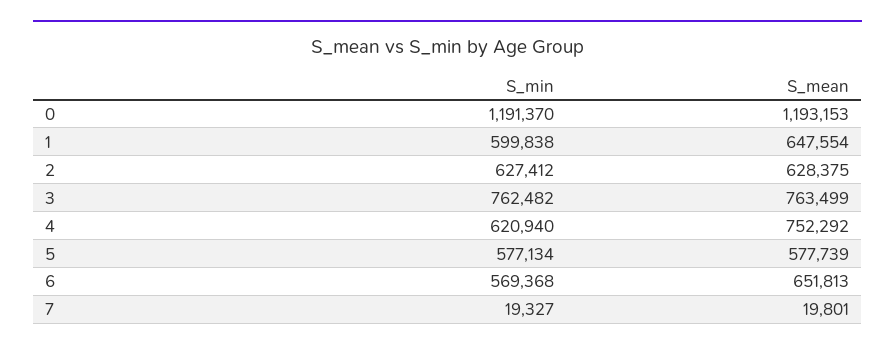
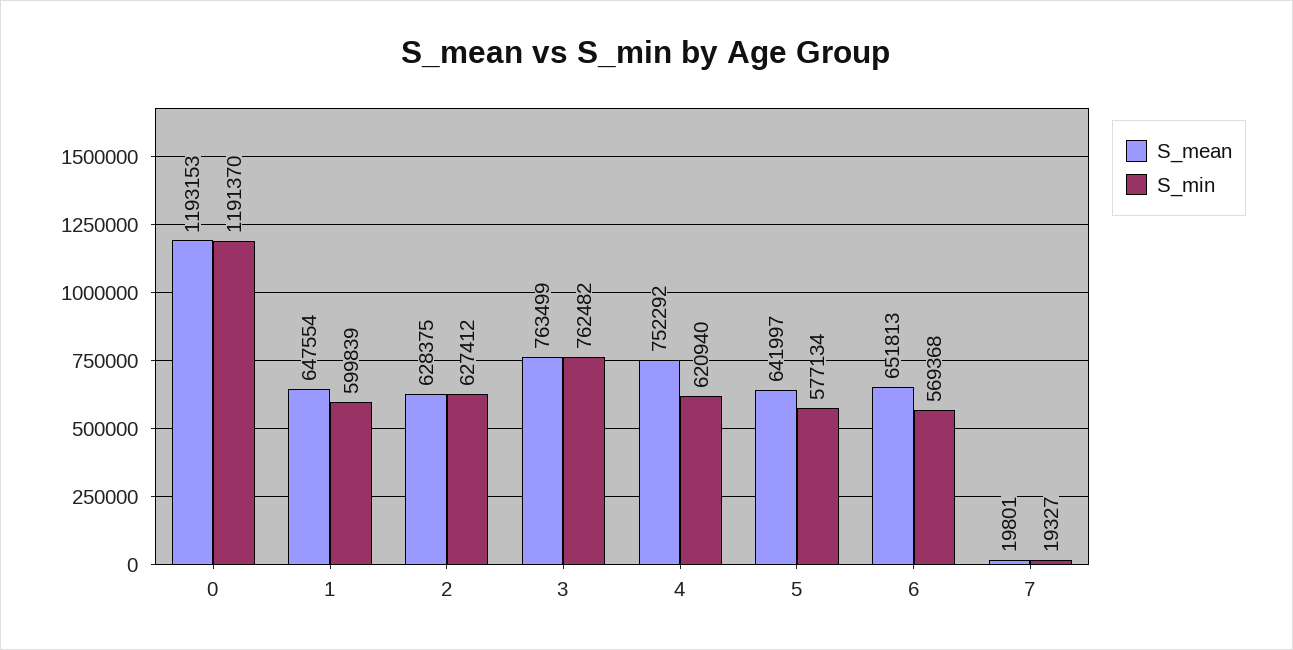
S_min, 1: 599838 -> 599839
S_mean, 5: 577739 -> 641997

